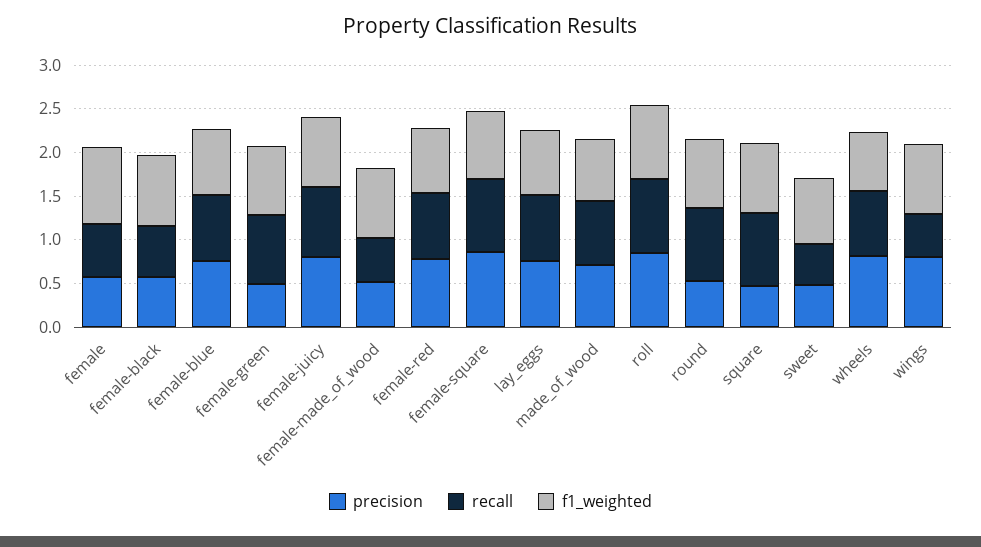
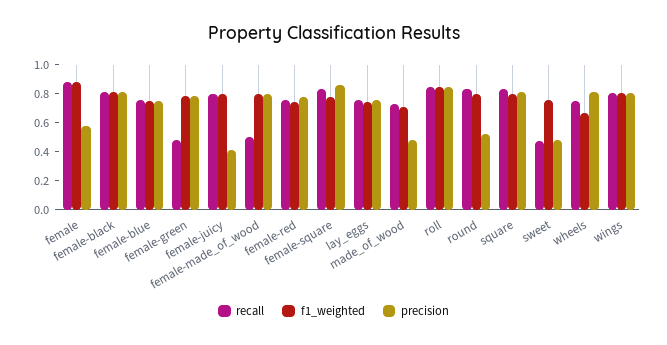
recall, female: 0.6 -> 0.9
precision, female-black: 0.6 -> 0.8
recall, female-black: 0.6 -> 0.8
precision, female-green: 0.5 -> 0.8
recall, female-green: 0.8 -> 0.5
precision, female-juicy: 0.8 -> 0.4
precision, female-made_of_wood: 0.5 -> 0.8
precision, made_of_wood: 0.7 -> 0.5
precision, square: 0.5 -> 0.8
recall, wings: 0.5 -> 0.8

